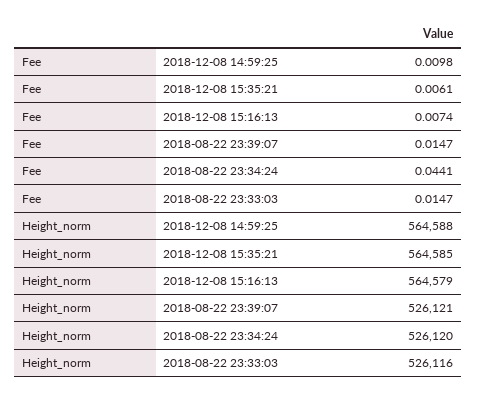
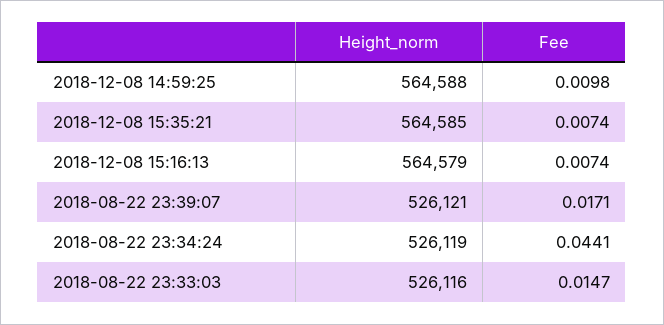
Fee, 2018-12-08 15:35:21: 0.0061 -> 0.0074
Fee, 2018-08-22 23:39:07: 0.0147 -> 0.0171
Height_norm, 2018-08-22 23:34:24: 526120 -> 526119

